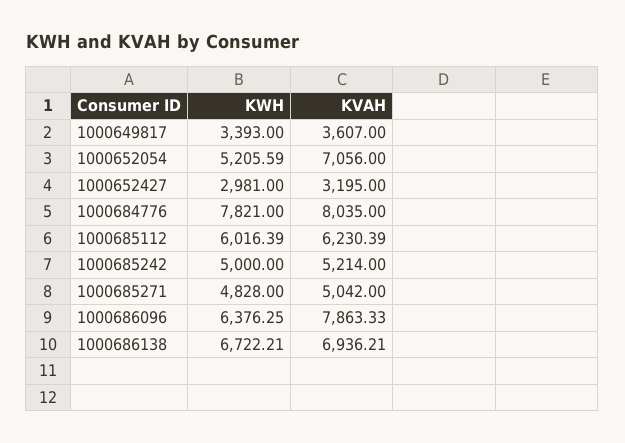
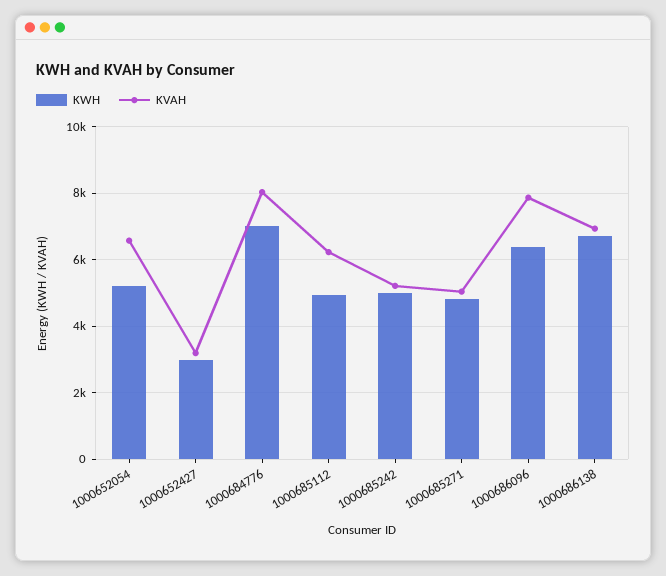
KWH, 1000649817: 3393 -> none
KVAH, 1000649817: 3607 -> none
KVAH, 1000652054: 7056 -> 6600
KWH, 1000684776: 7821 -> 7000
KWH, 1000685112: 6016.39 -> 5000

